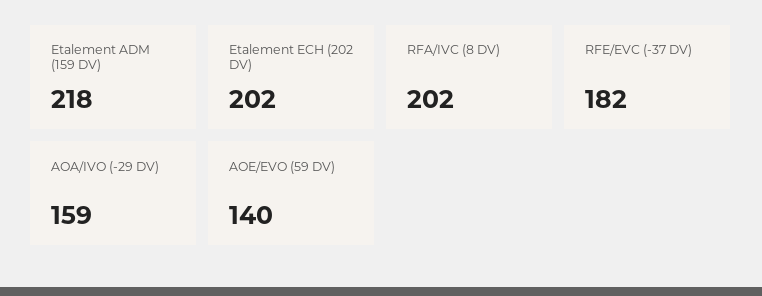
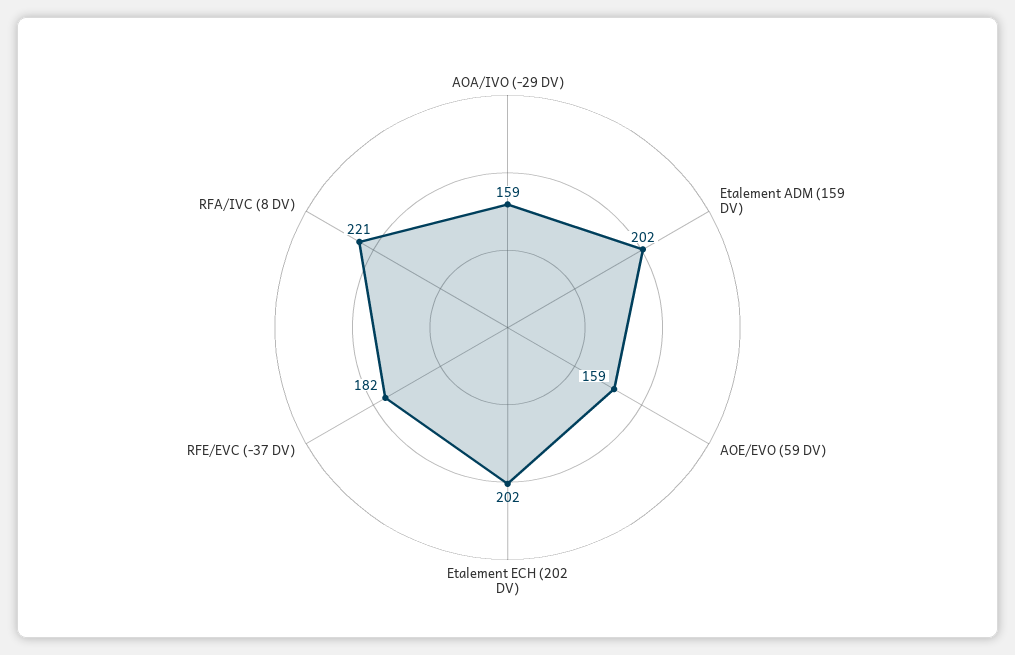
Etalement ADM (159 DV): 218 -> 202
RFA/IVC (8 DV): 202 -> 221
AOE/EVO (59 DV): 140 -> 159

